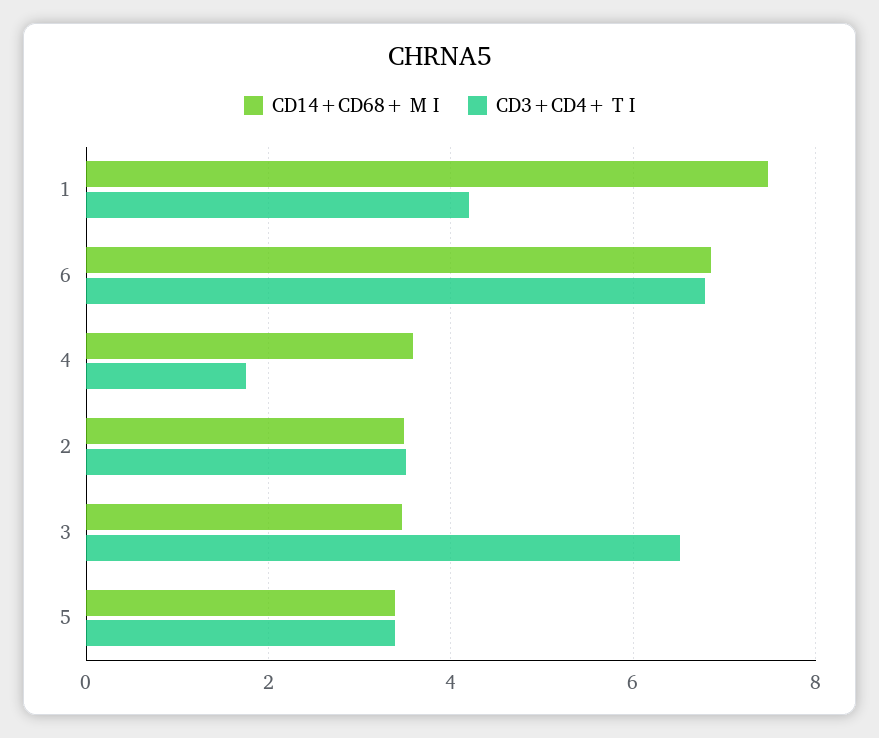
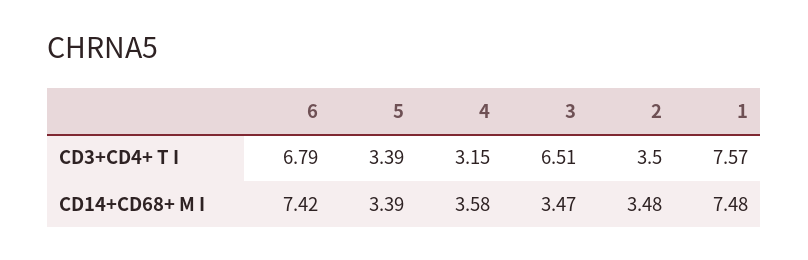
CD3+CD4+ T I, 1: 4.2 -> 7.57
CD14+CD68+ M I, 6: 6.8 -> 7.42
CD3+CD4+ T I, 4: 1.8 -> 3.15

